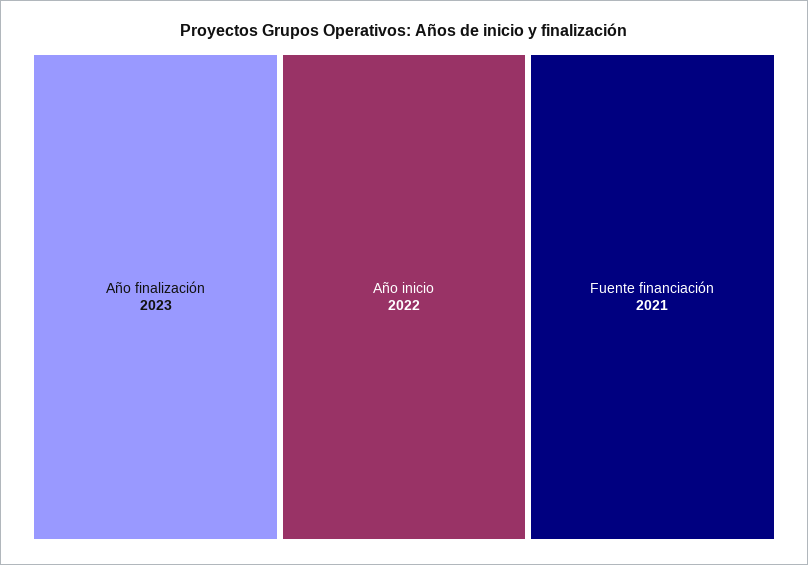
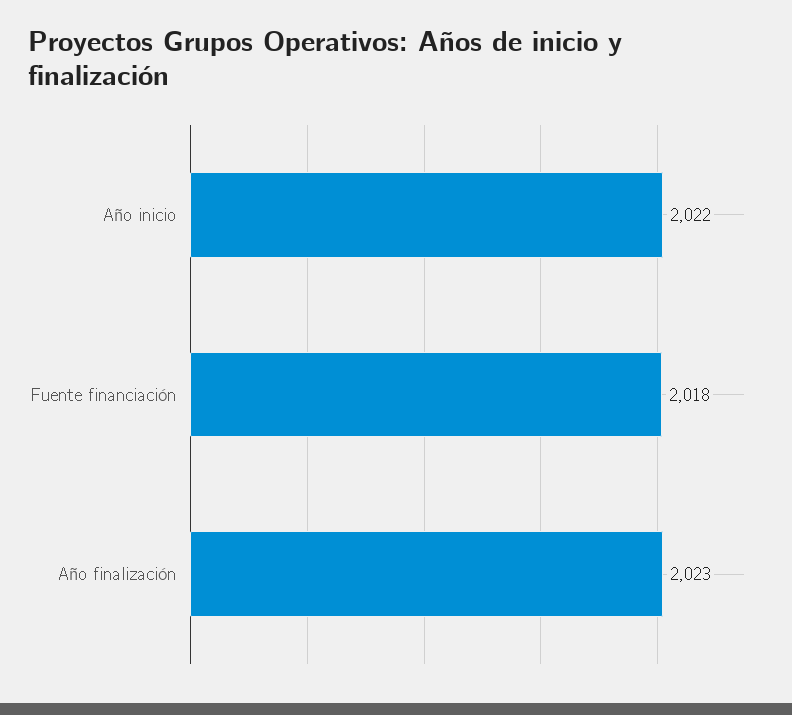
Fuente financiación: 2021 -> 2018

